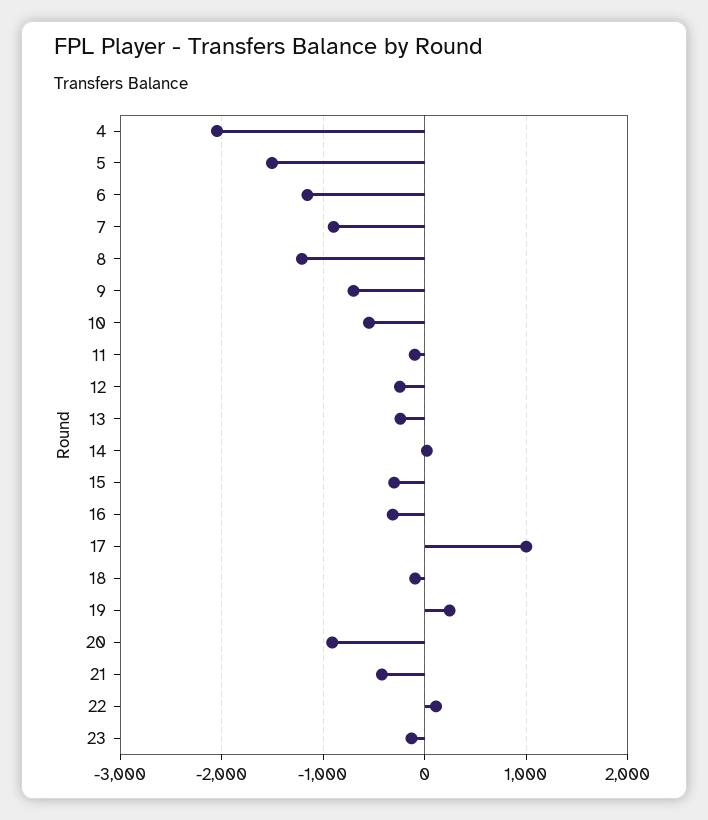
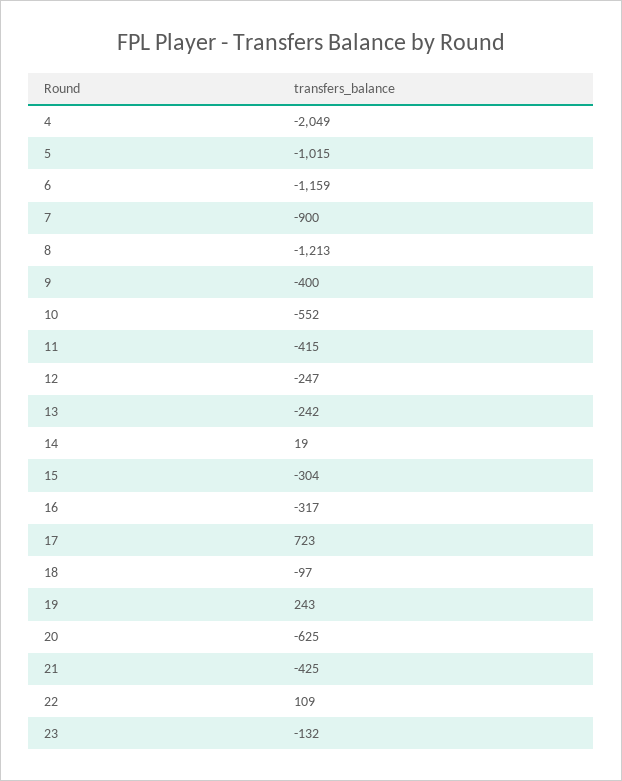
5: -1500 -> -1015
9: -700 -> -400
11: -100 -> -415
17: 1000 -> 723
20: -900 -> -625

